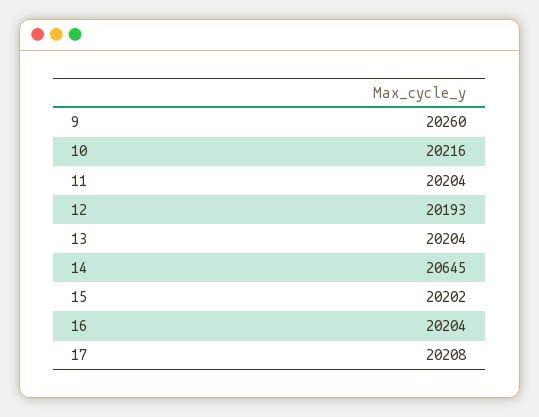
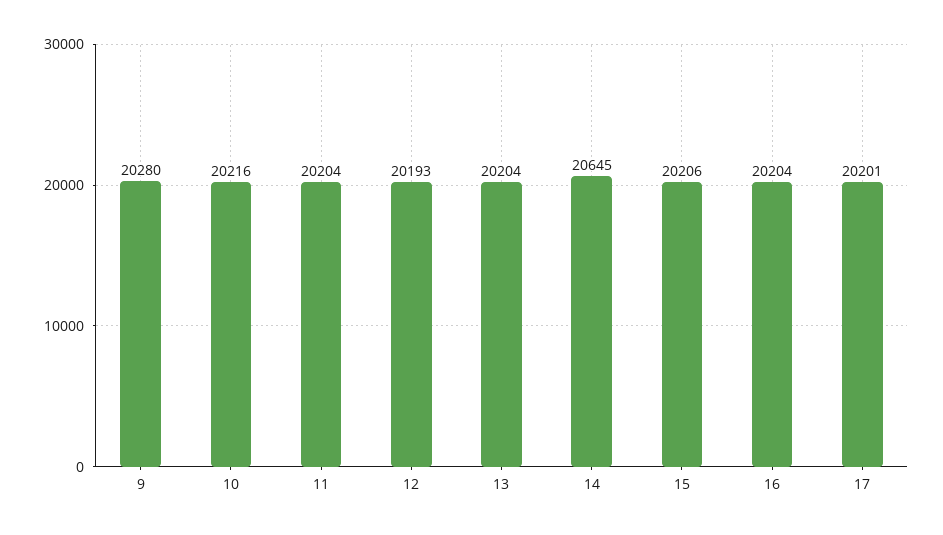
9: 20260 -> 20280
15: 20202 -> 20206
17: 20208 -> 20201

